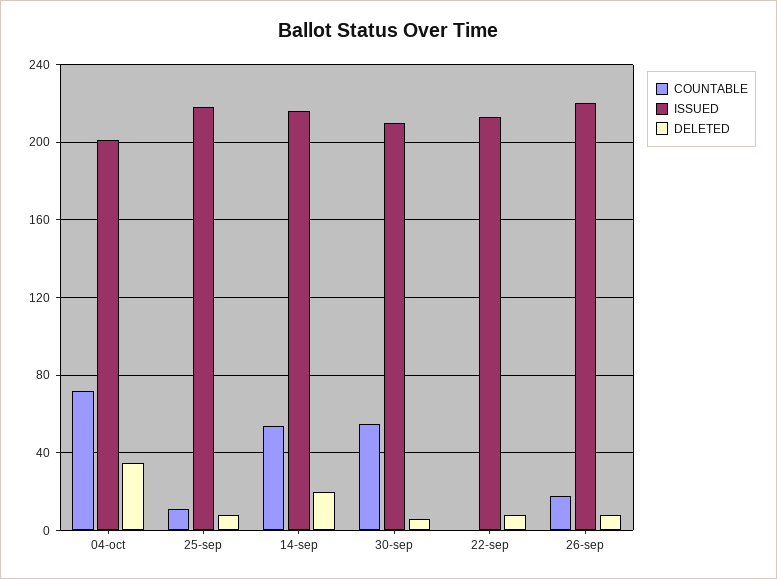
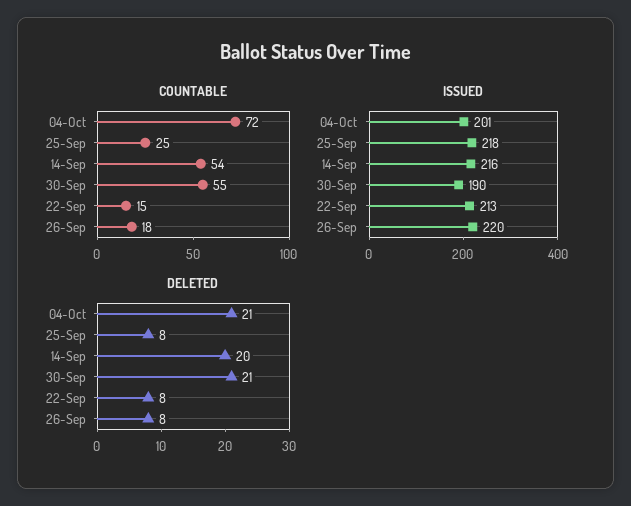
DELETED, 04-oct: 35 -> 21
COUNTABLE, 25-sep: 10 -> 25
ISSUED, 30-sep: 210 -> 190
DELETED, 30-sep: 5 -> 21
COUNTABLE, 22-sep: 0 -> 15

